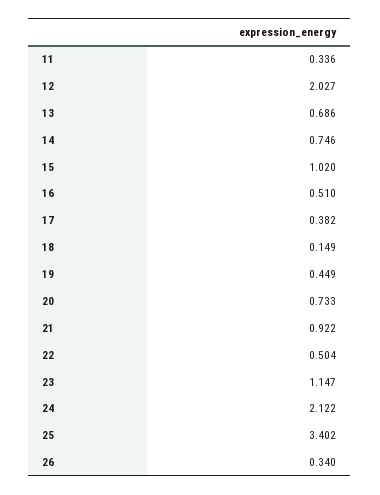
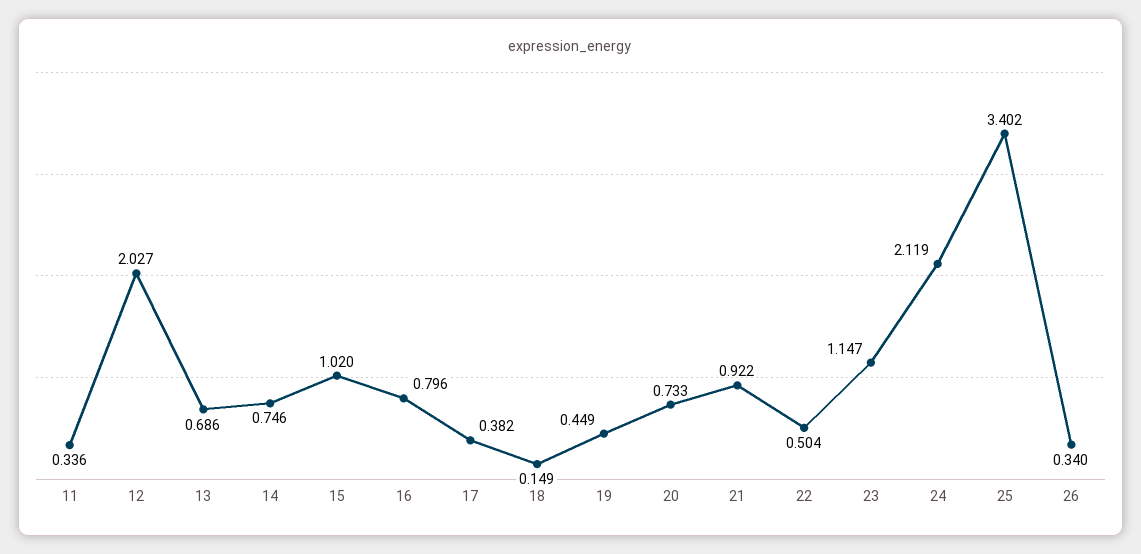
16: 0.51 -> 0.796
24: 2.122 -> 2.119

